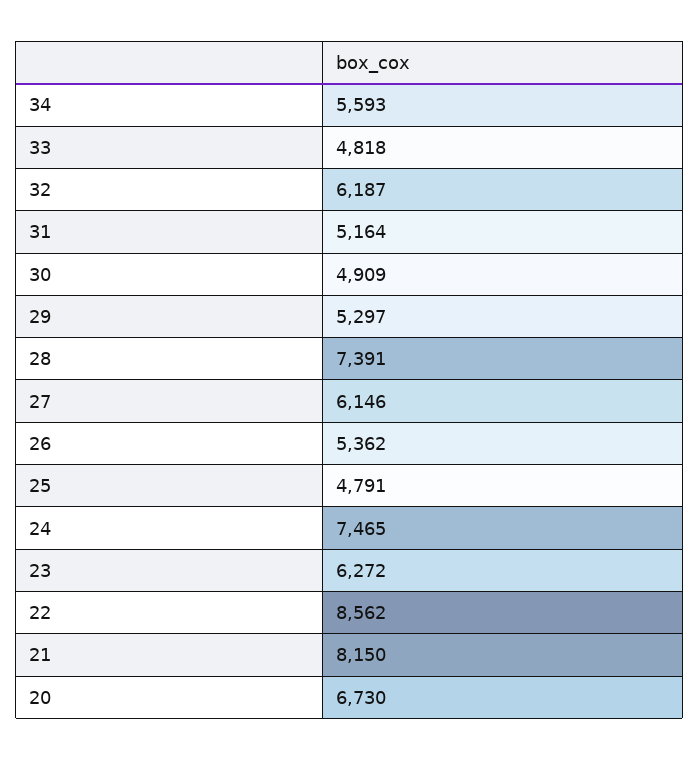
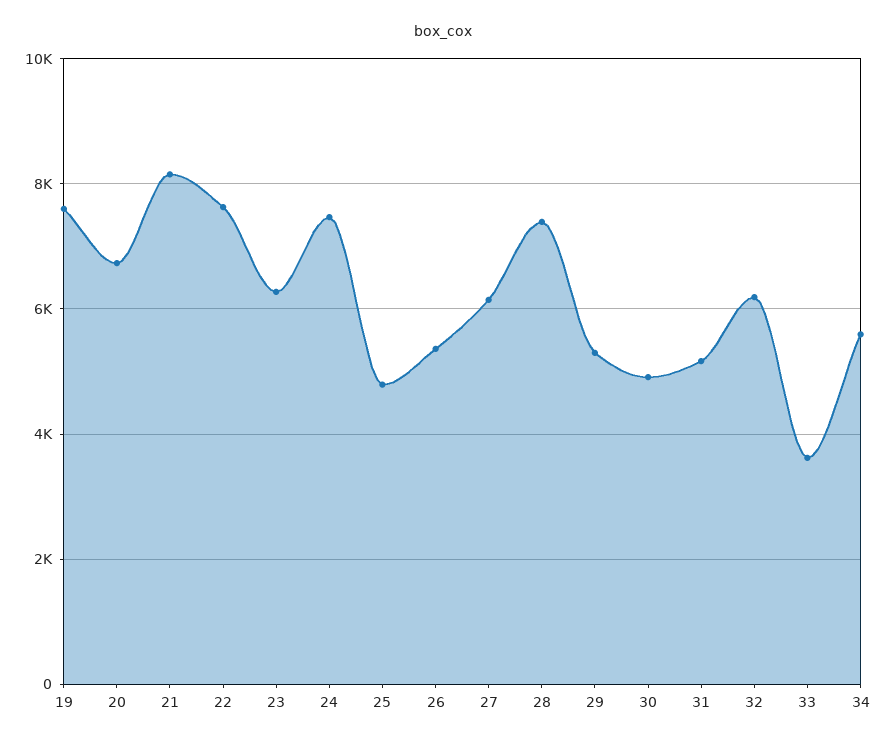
33: 4818 -> 3600
22: 8562 -> 7600
19: none -> 7600

